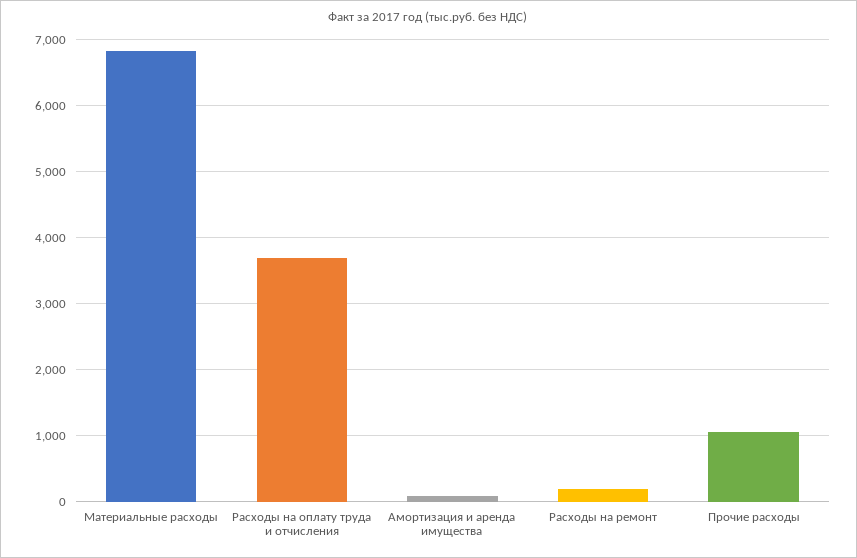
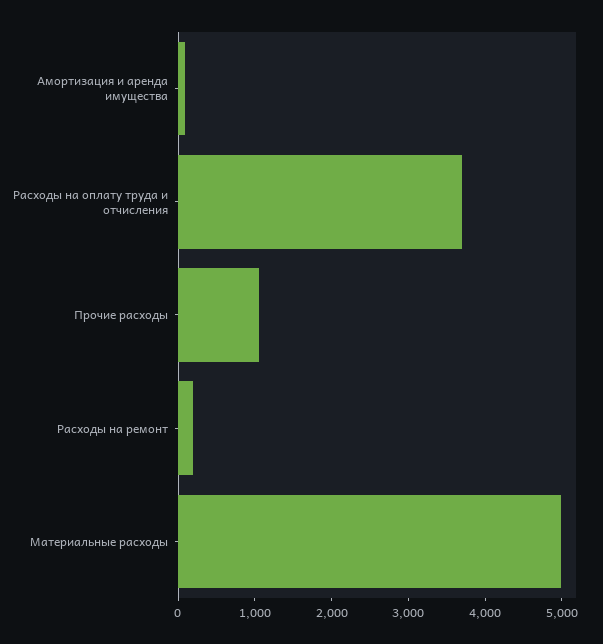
Материальные расходы: 6800 -> 5000

